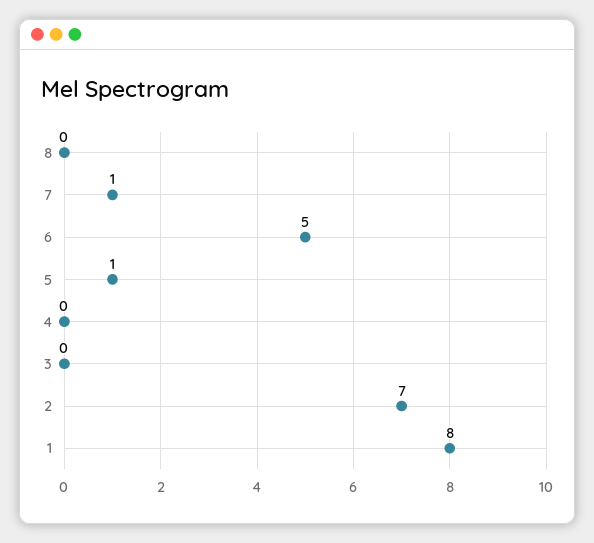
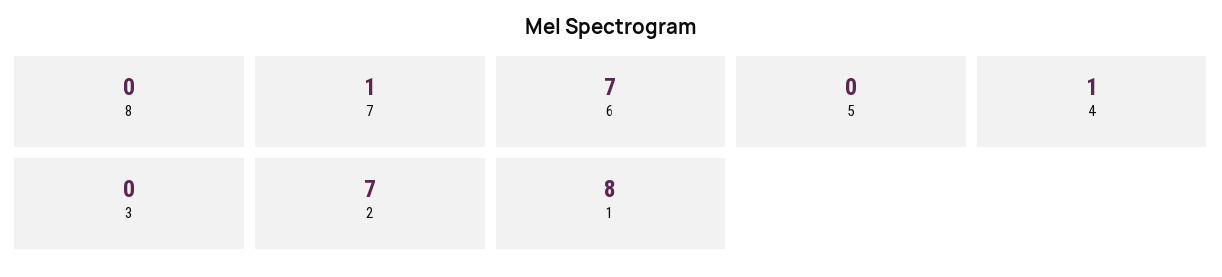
6: 5 -> 7
5: 1 -> 0
4: 0 -> 1

